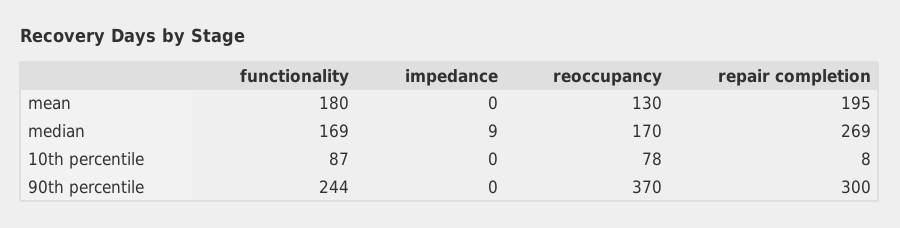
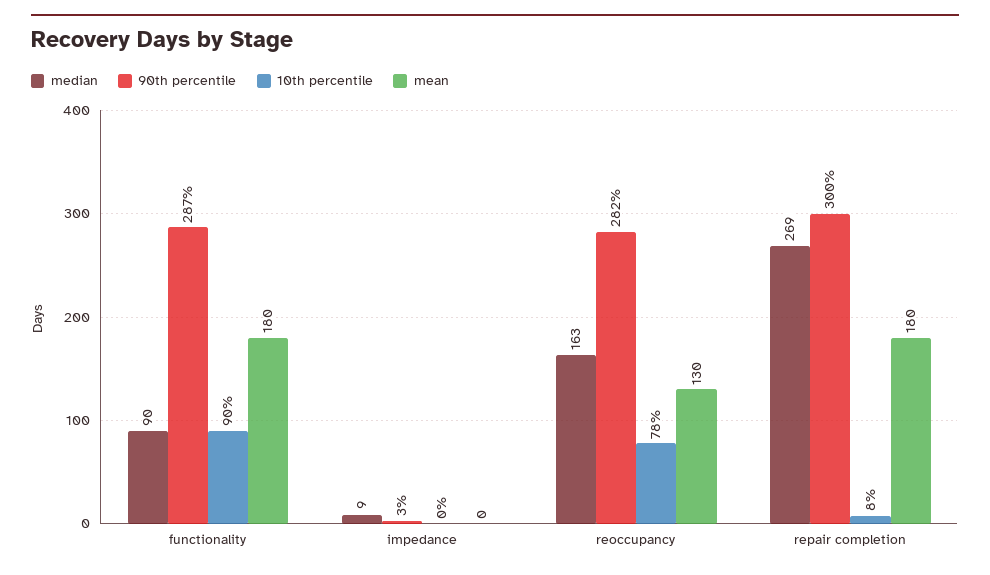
mean, repair completion: 195 -> 180
median, functionality: 169 -> 90
median, reoccupancy: 170 -> 163
10th percentile, functionality: 87 -> 90
90th percentile, functionality: 244 -> 287
90th percentile, impedance: 0 -> 3
90th percentile, reoccupancy: 370 -> 282

